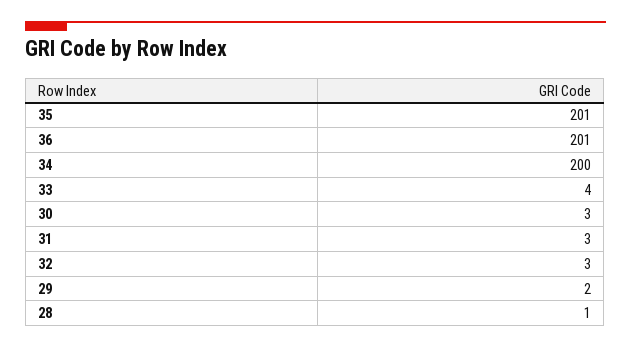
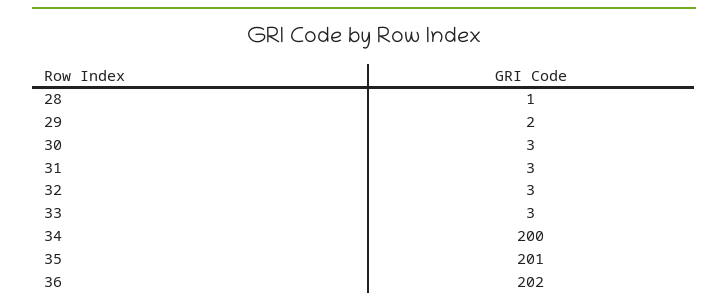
36: 201 -> 202
33: 4 -> 3

